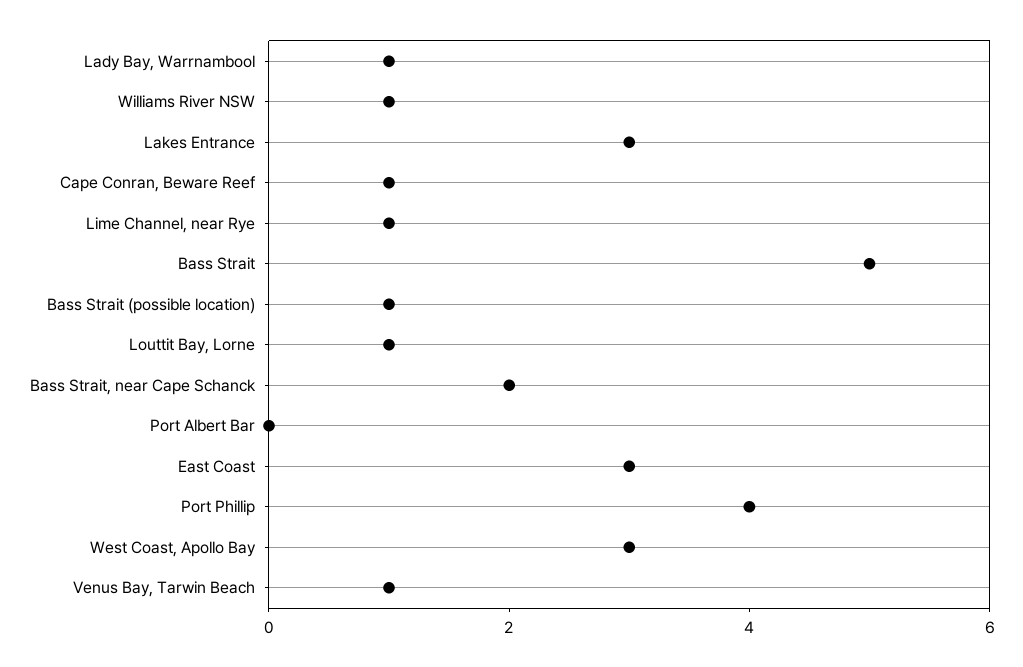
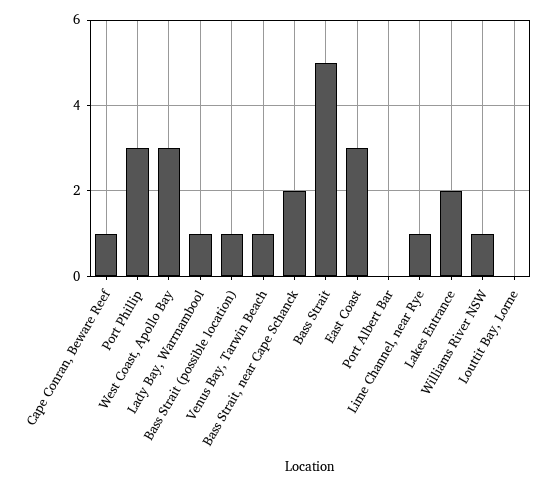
Lakes Entrance: 3 -> 2
Louttit Bay, Lorne: 1 -> 0
Port Phillip: 4 -> 3

